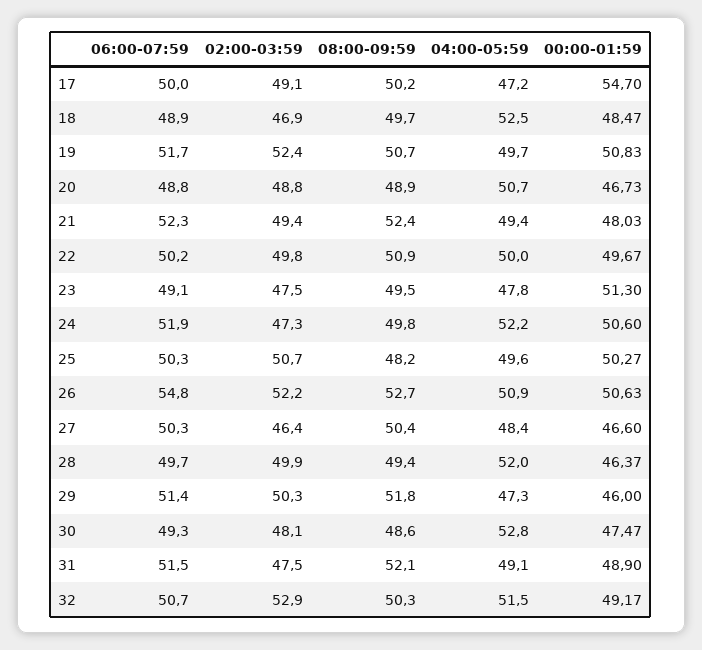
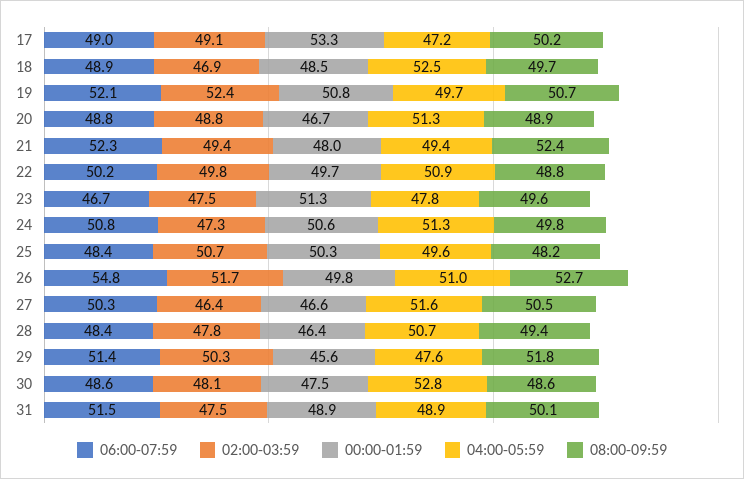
06:00-07:59, 17: 50 -> 49
00:00-01:59, 17: 54.7 -> 53.3
06:00-07:59, 19: 51.7 -> 52.1
04:00-05:59, 20: 50.7 -> 51.3
08:00-09:59, 22: 50.9 -> 48.8
04:00-05:59, 22: 50 -> 50.9
06:00-07:59, 23: 49.1 -> 46.7
08:00-09:59, 23: 49.5 -> 49.6
06:00-07:59, 24: 51.9 -> 50.8
04:00-05:59, 24: 52.2 -> 51.3
06:00-07:59, 25: 50.3 -> 48.4
02:00-03:59, 26: 52.2 -> 51.7
04:00-05:59, 26: 50.9 -> 51
00:00-01:59, 26: 50.63 -> 49.8
08:00-09:59, 27: 50.4 -> 50.5
04:00-05:59, 27: 48.4 -> 51.6
06:00-07:59, 28: 49.7 -> 48.4
02:00-03:59, 28: 49.9 -> 47.8
04:00-05:59, 28: 52 -> 50.7
04:00-05:59, 29: 47.3 -> 47.6
00:00-01:59, 29: 46 -> 45.6
06:00-07:59, 30: 49.3 -> 48.6
08:00-09:59, 31: 52.1 -> 50.1
04:00-05:59, 31: 49.1 -> 48.9
06:00-07:59, 32: 50.7 -> none
02:00-03:59, 32: 52.9 -> none
08:00-09:59, 32: 50.3 -> none
04:00-05:59, 32: 51.5 -> none
00:00-01:59, 32: 49.17 -> none

